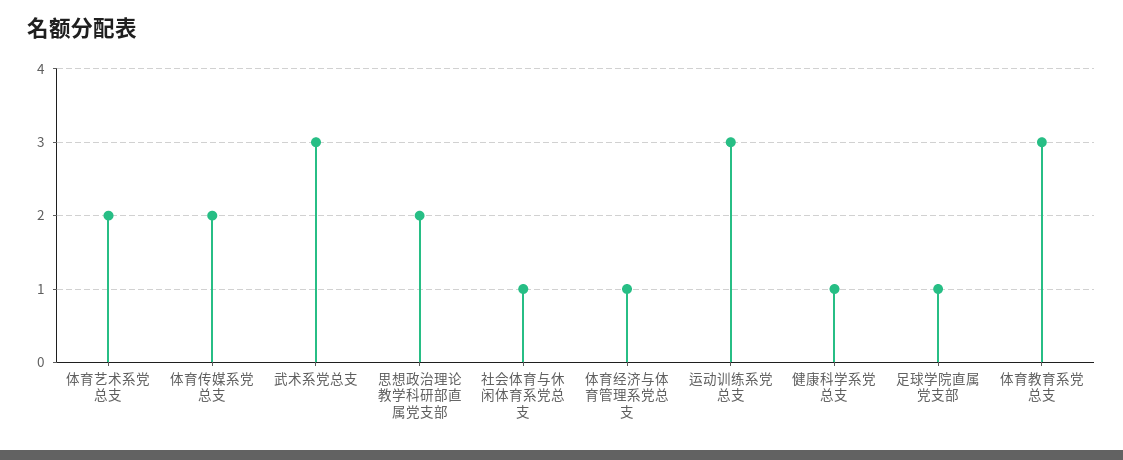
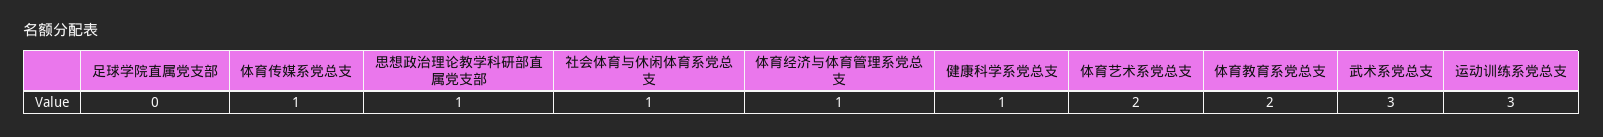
体育传媒系党总支: 2 -> 1
思想政治理论教学科研部直属党支部: 2 -> 1
足球学院直属党支部: 1 -> 0
体育教育系党总支: 3 -> 2

